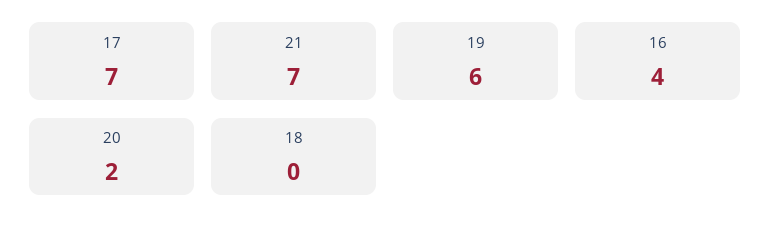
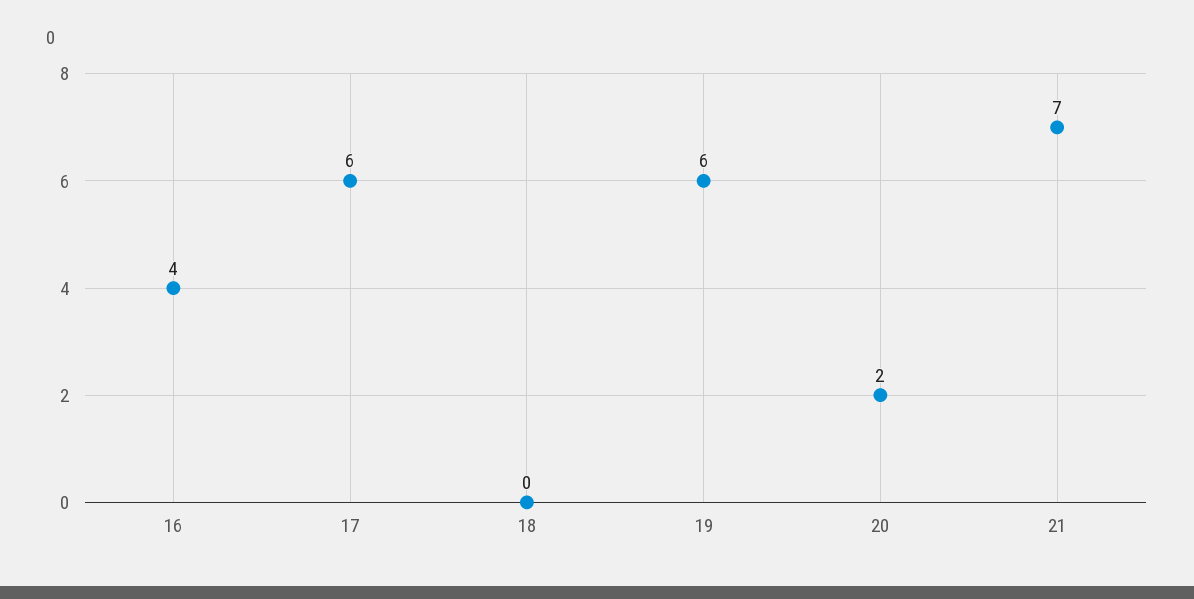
17: 7 -> 6

